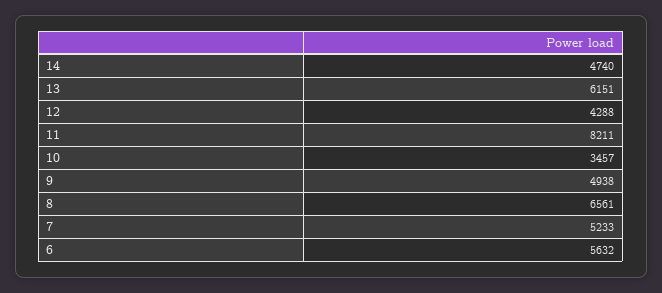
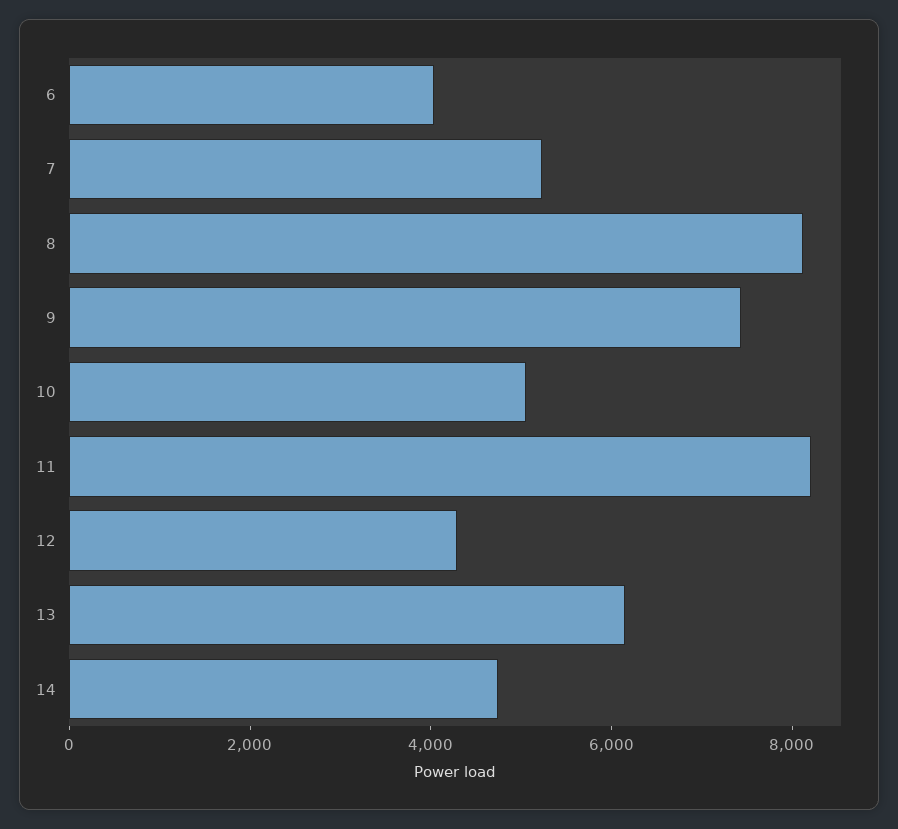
10: 3457 -> 5000
9: 4938 -> 7500
8: 6561 -> 8000
6: 5632 -> 4000

